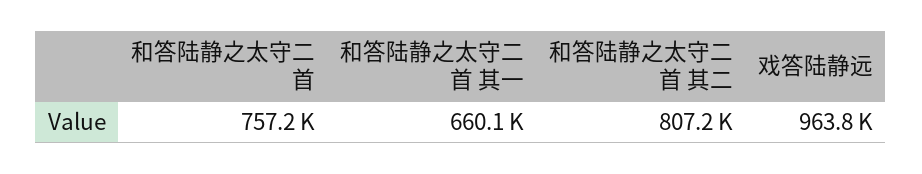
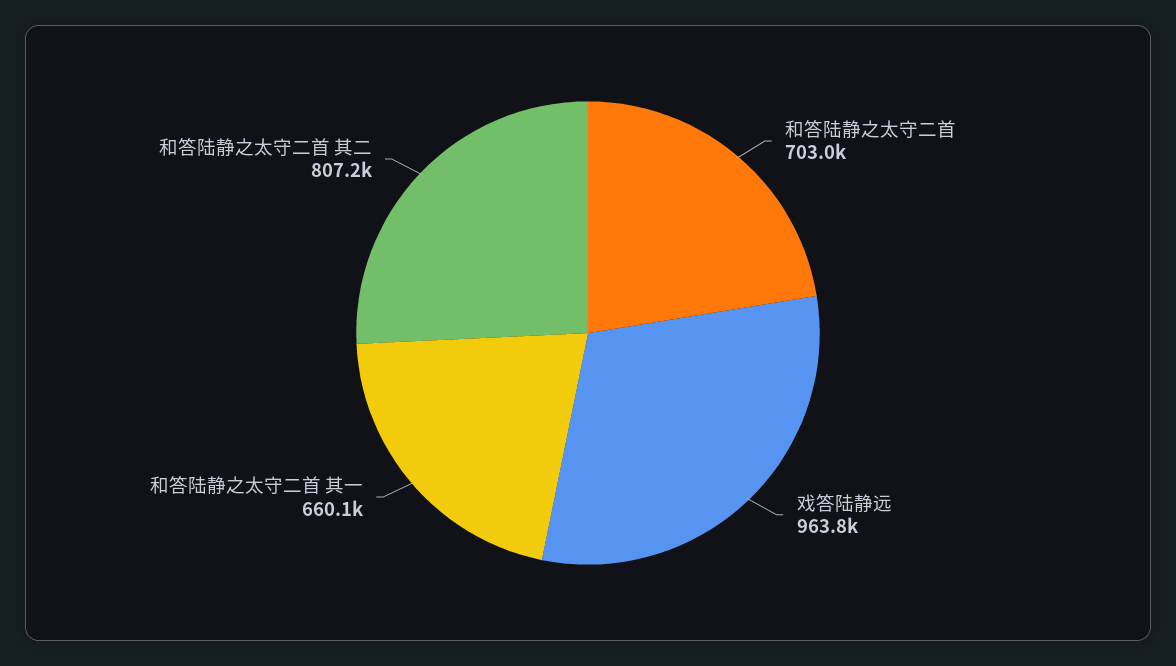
和答陆静之太守二首: 757200 -> 703000

